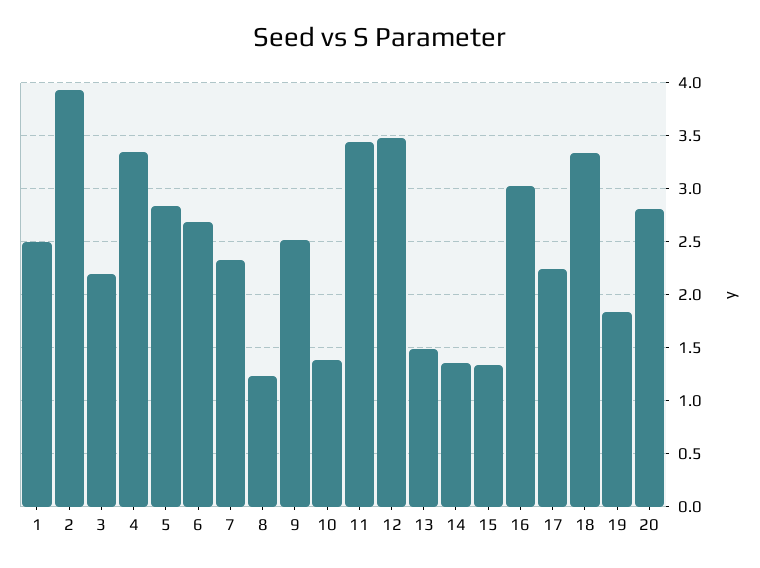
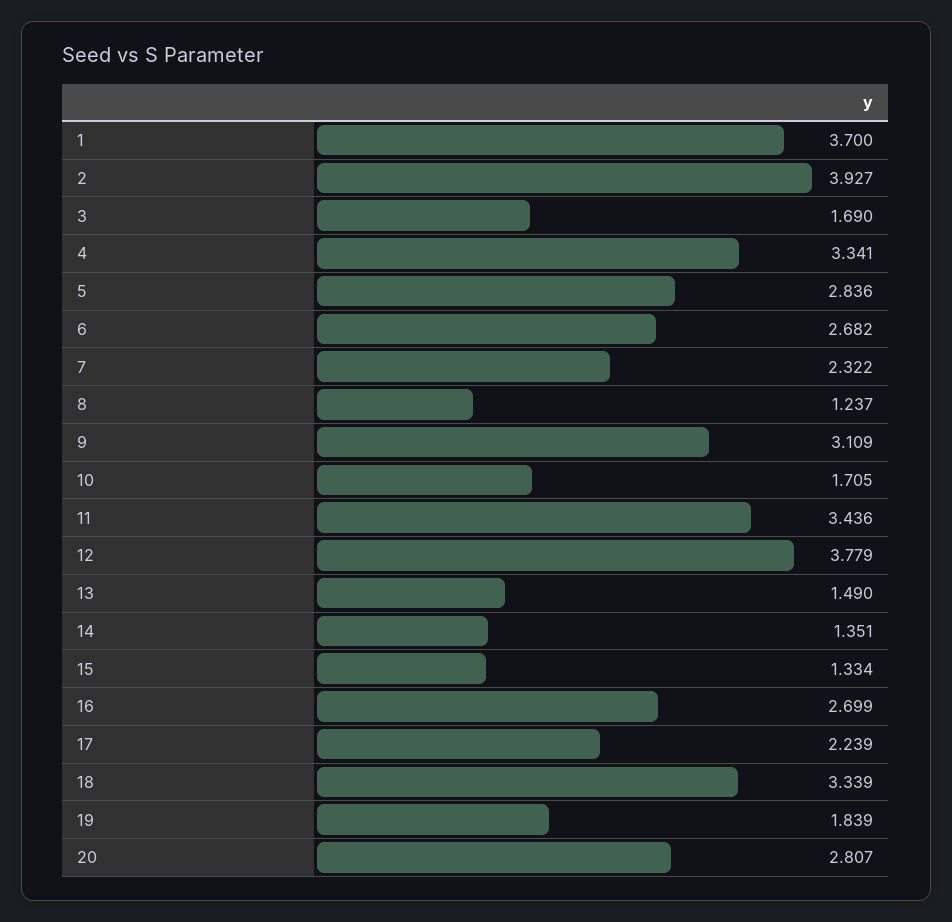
1: 2.5 -> 3.7
3: 2.2 -> 1.69
9: 2.5 -> 3.109
10: 1.4 -> 1.705
12: 3.5 -> 3.779
16: 3 -> 2.699

